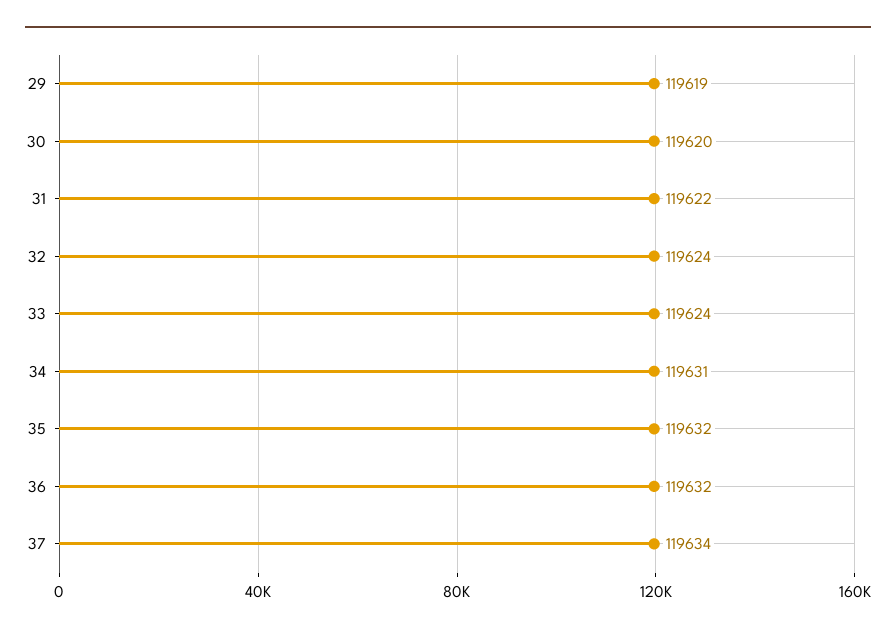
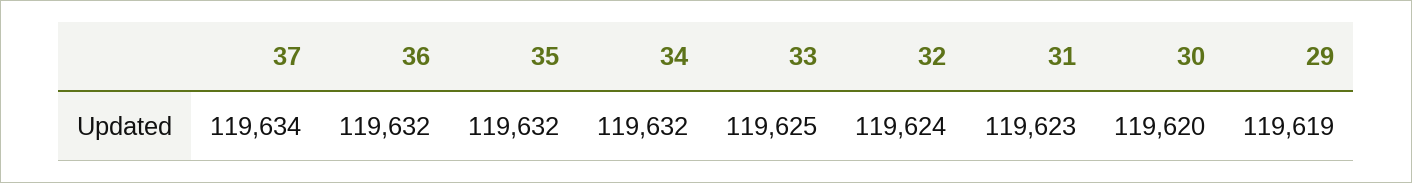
31: 119622 -> 119623
33: 119624 -> 119625
34: 119631 -> 119632

